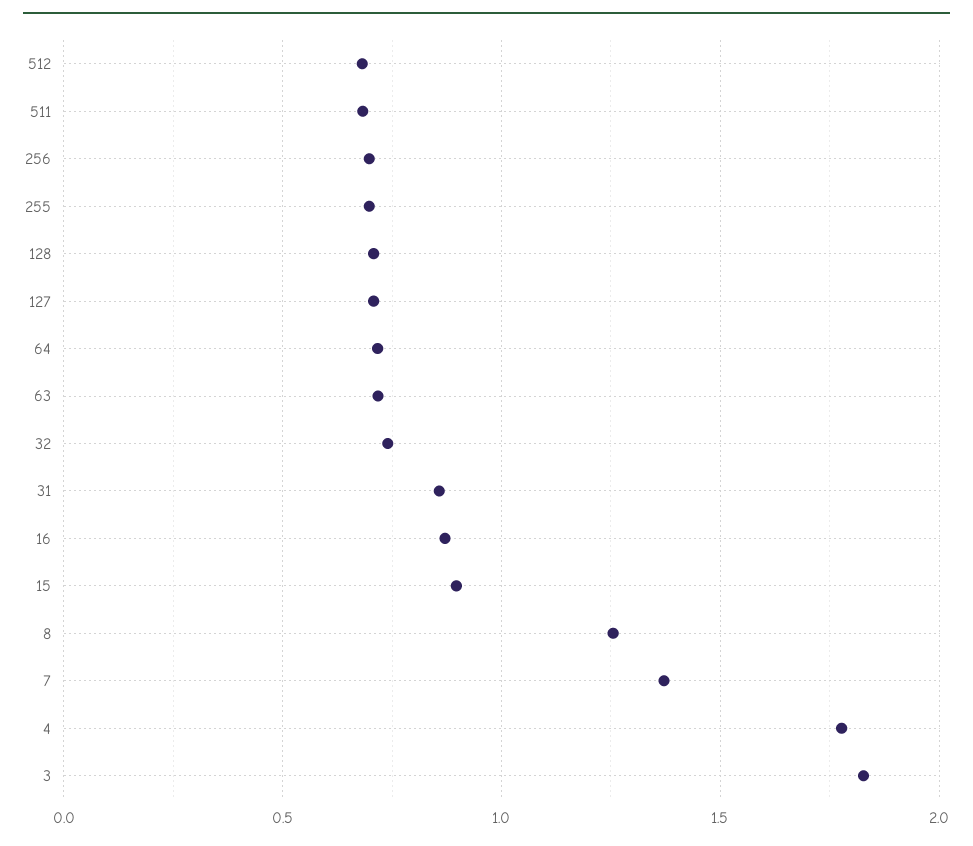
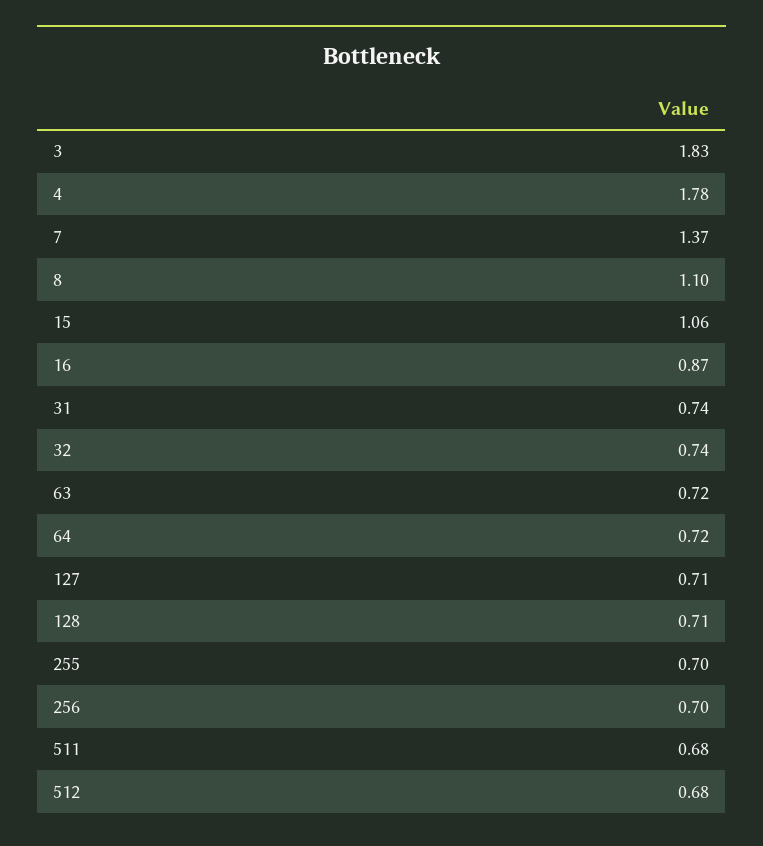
31: 0.85 -> 0.74
15: 0.9 -> 1.06
8: 1.25 -> 1.1

